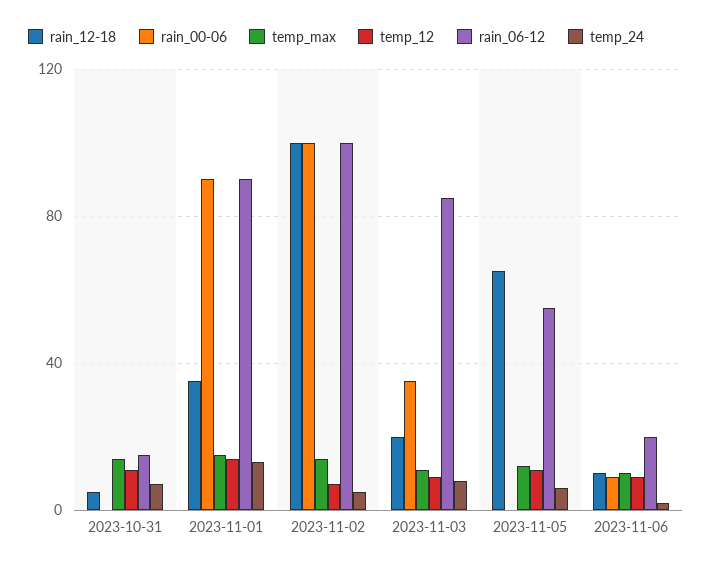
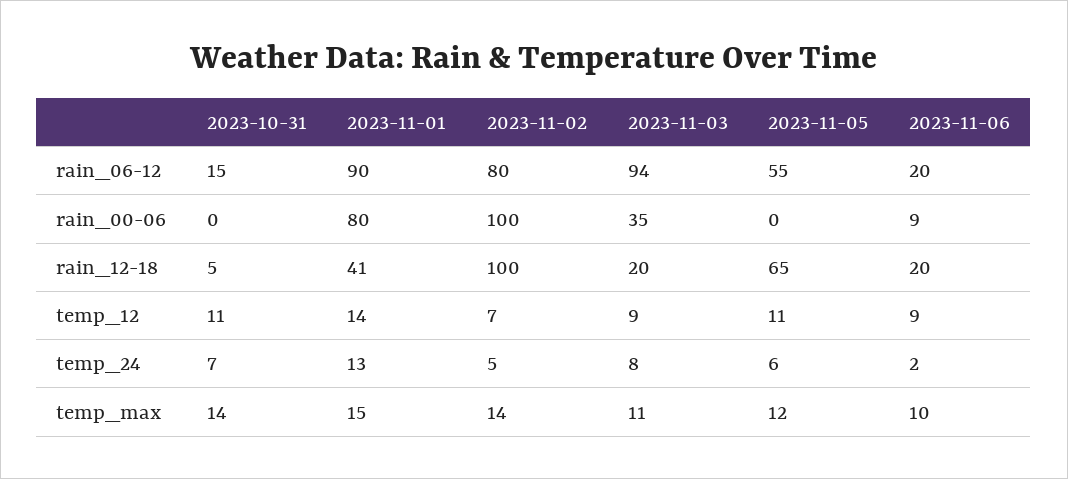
rain_12-18, 2023-11-01: 35 -> 41
rain_00-06, 2023-11-01: 90 -> 80
rain_06-12, 2023-11-02: 100 -> 80
rain_06-12, 2023-11-03: 85 -> 94
rain_12-18, 2023-11-06: 10 -> 20

